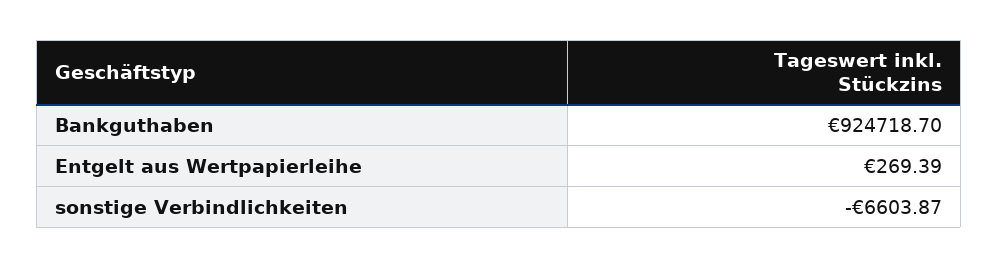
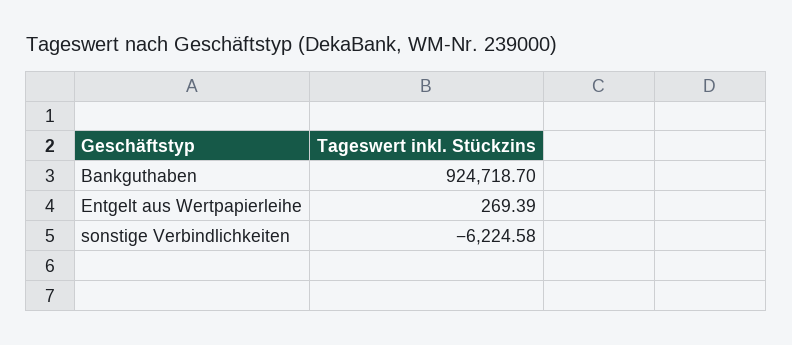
sonstige Verbindlichkeiten: -6603.87 -> -6224.58

